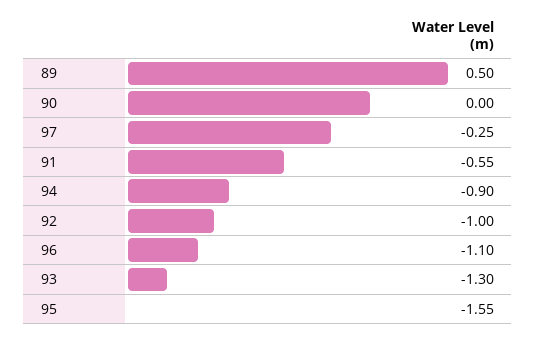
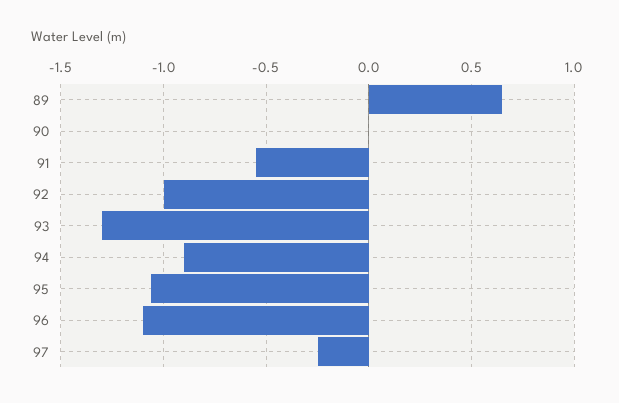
89: 0.5 -> 0.65
95: -1.55 -> -1.05

